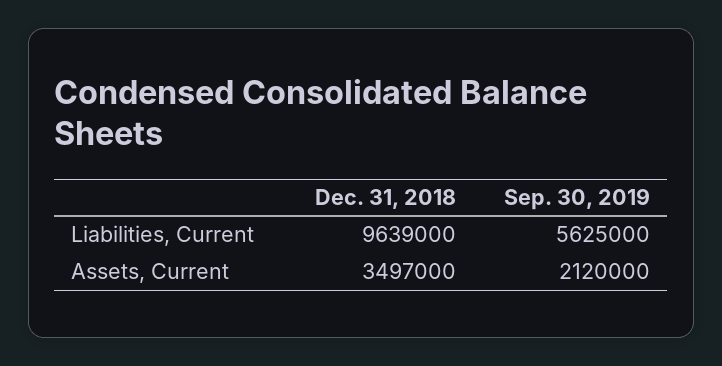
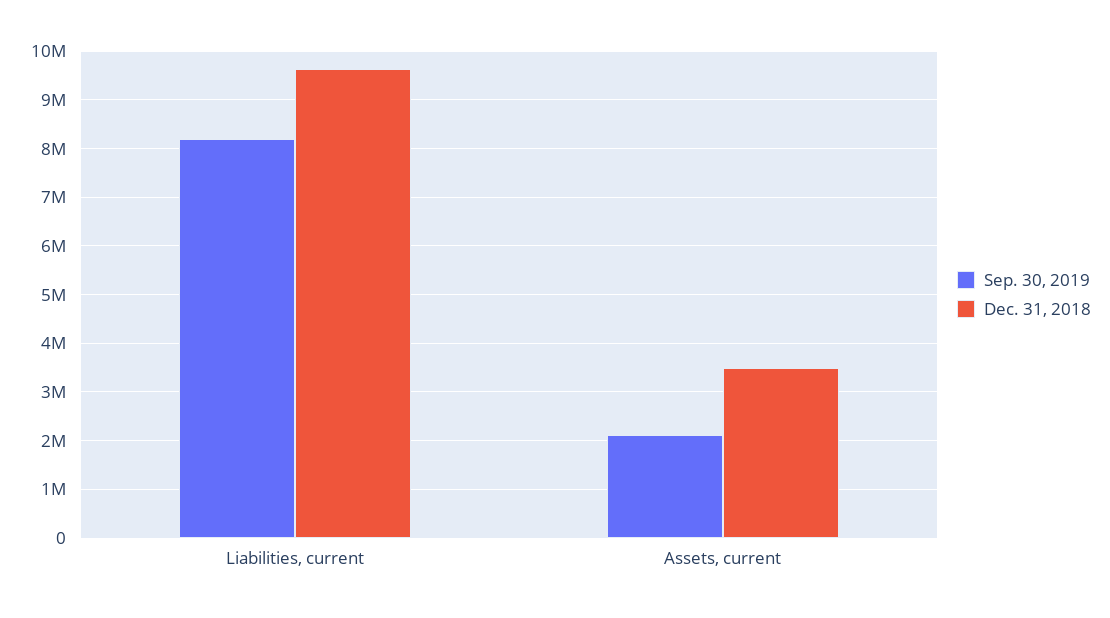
Sep. 30, 2019, Liabilities, Current: 5625000 -> 8200000

